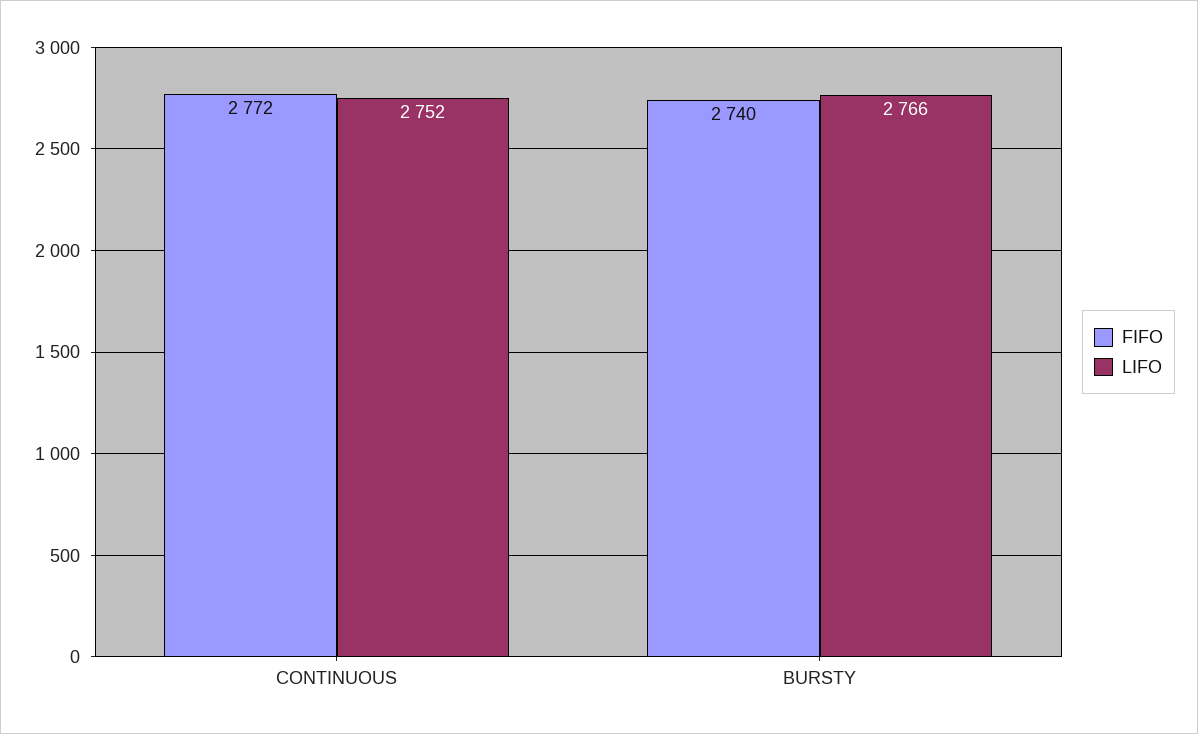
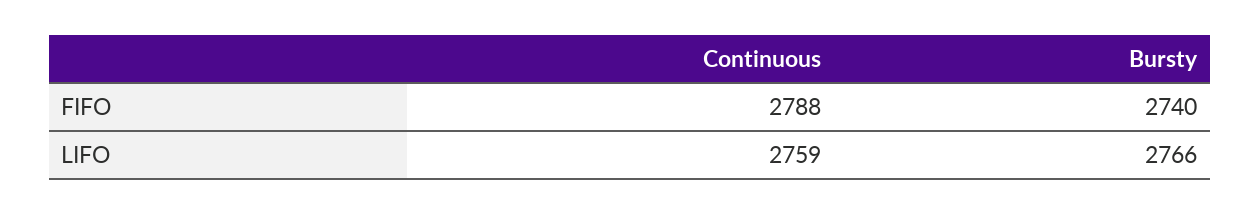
FIFO, CONTINUOUS: 2772 -> 2788
LIFO, CONTINUOUS: 2752 -> 2759

